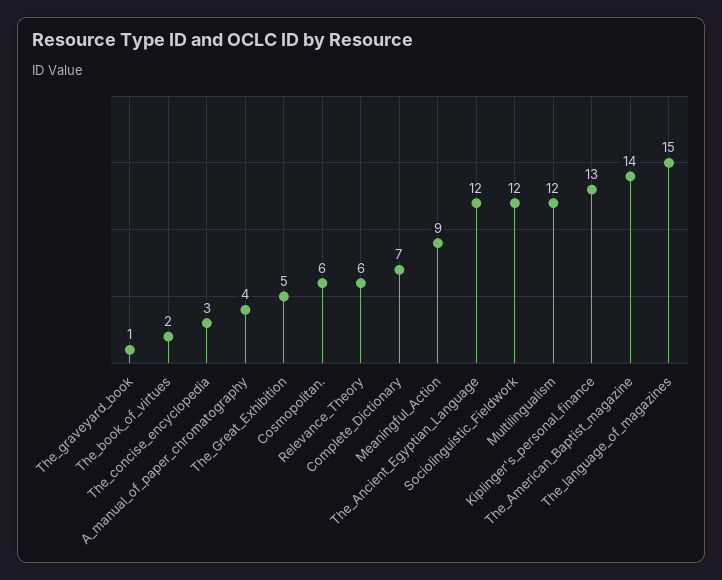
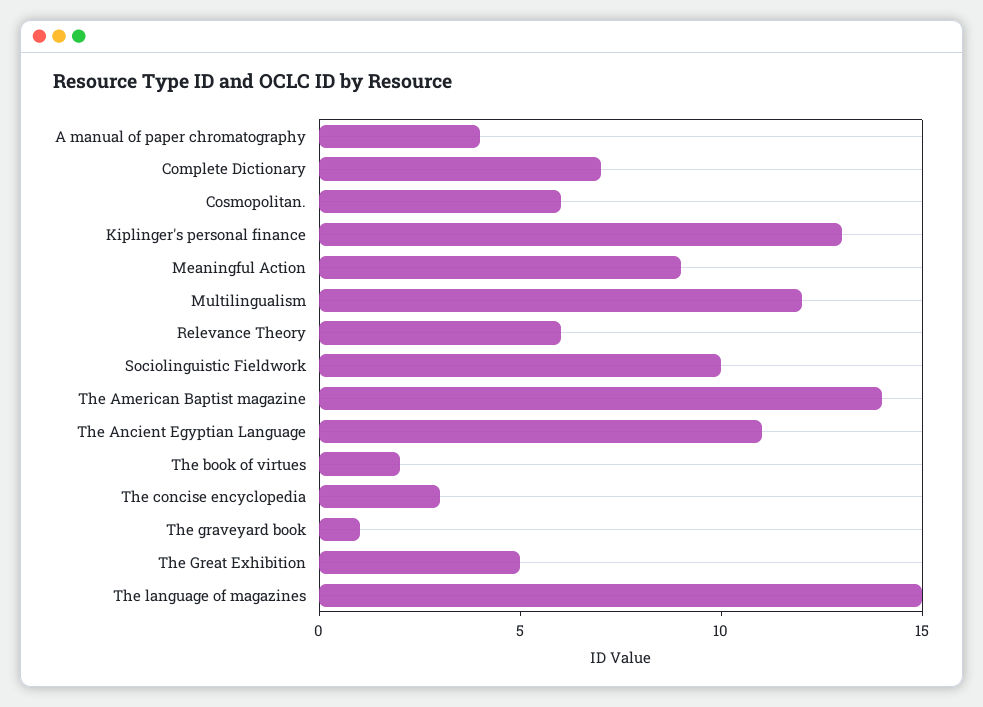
The_Ancient_Egyptian_Language: 12 -> 11
Sociolinguistic_Fieldwork: 12 -> 10

